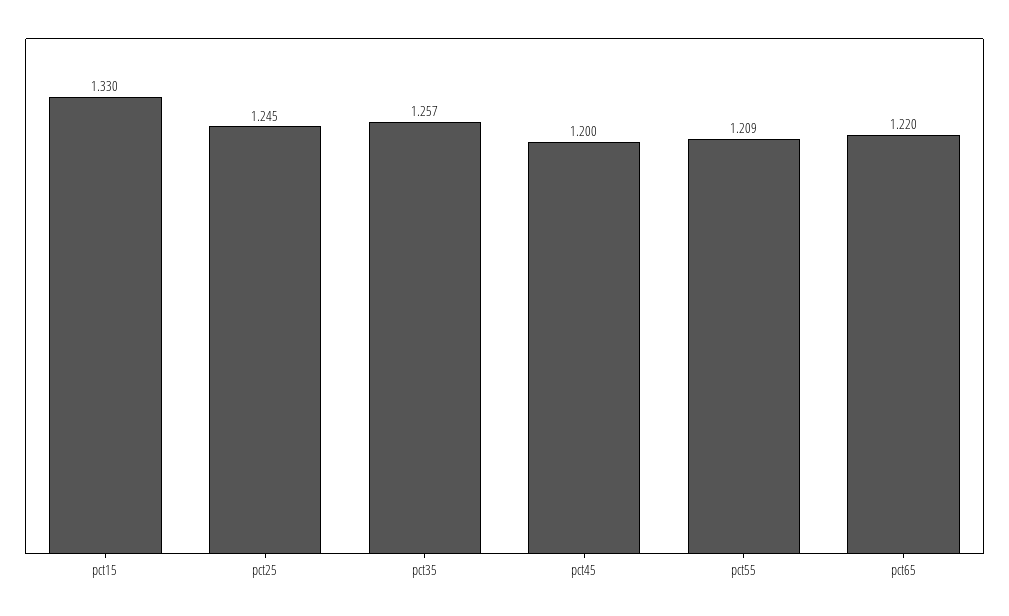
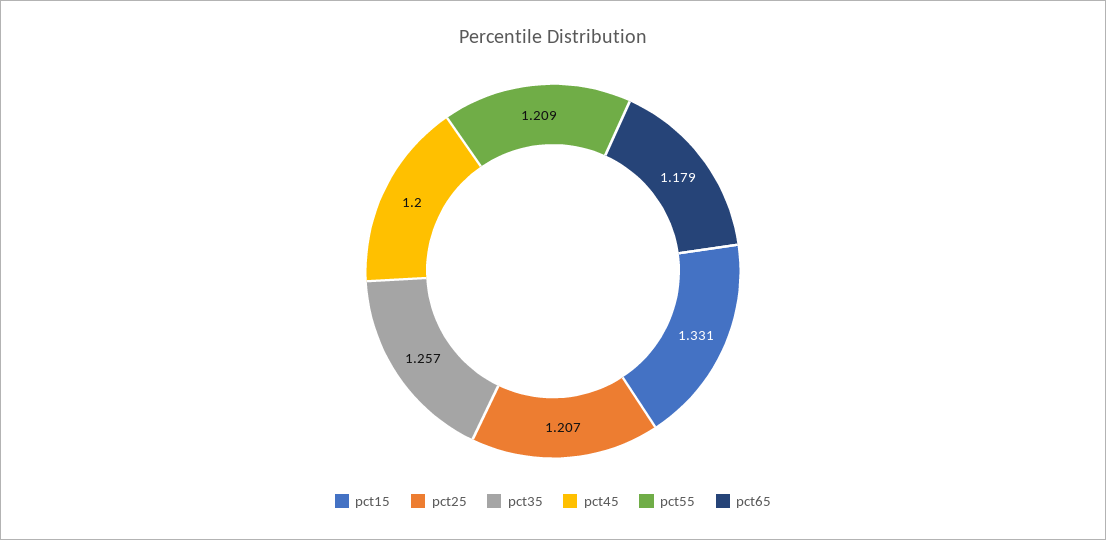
pct15: 1.33 -> 1.331
pct25: 1.245 -> 1.207
pct65: 1.22 -> 1.179

